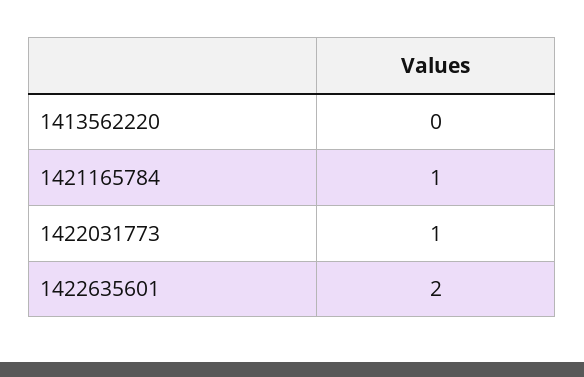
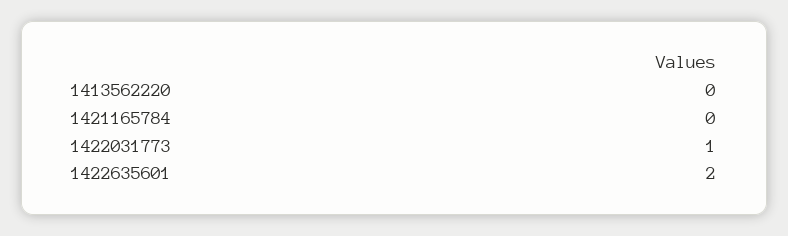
1421165784: 1 -> 0

